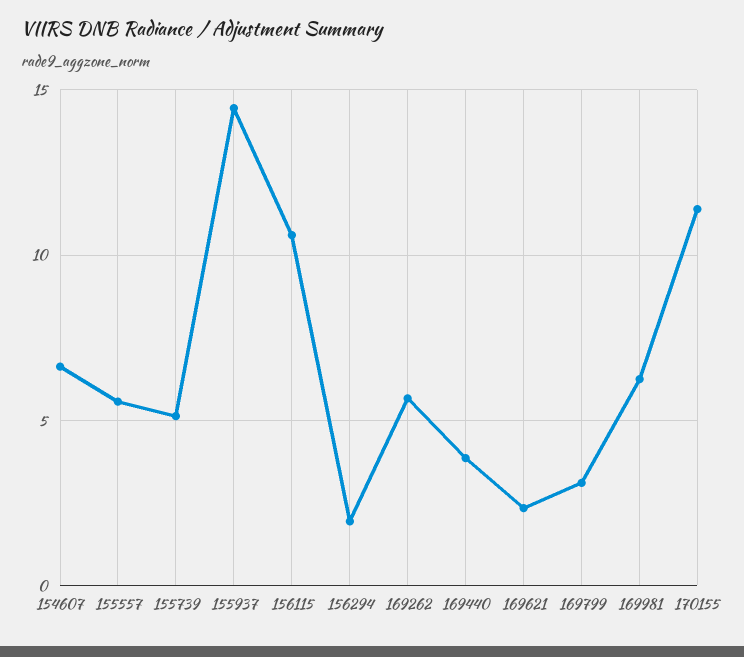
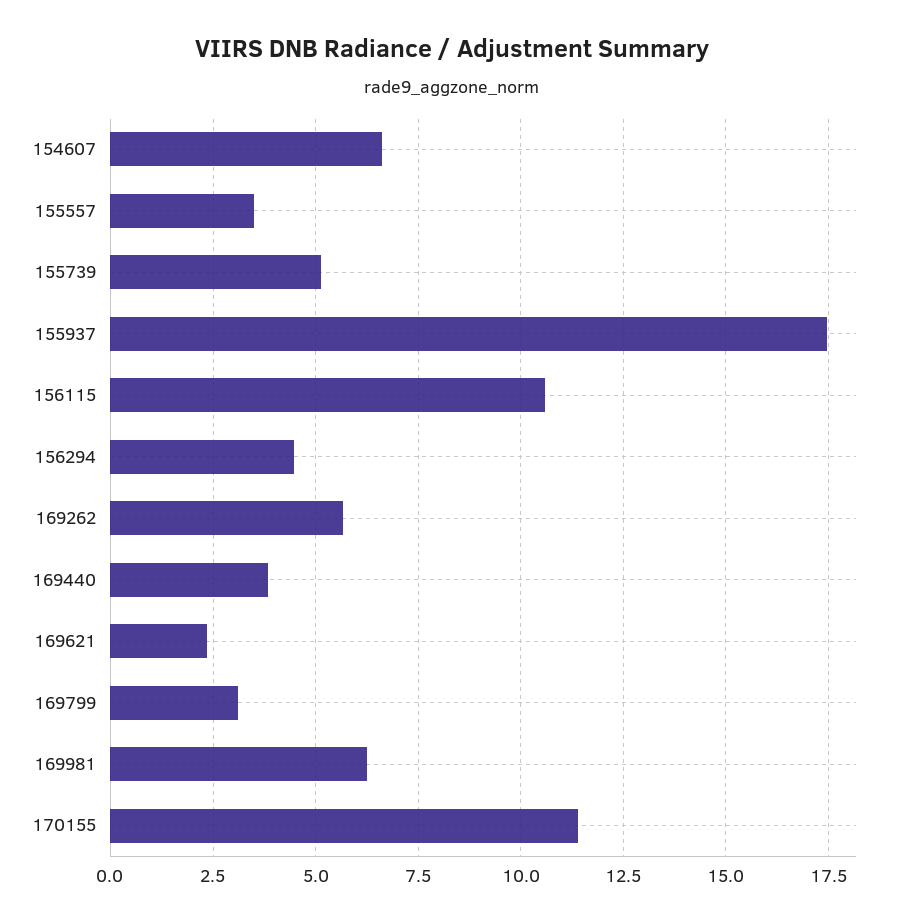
155557: 5.5 -> 3.5
155937: 14.5 -> 17.5
156294: 2 -> 4.5

